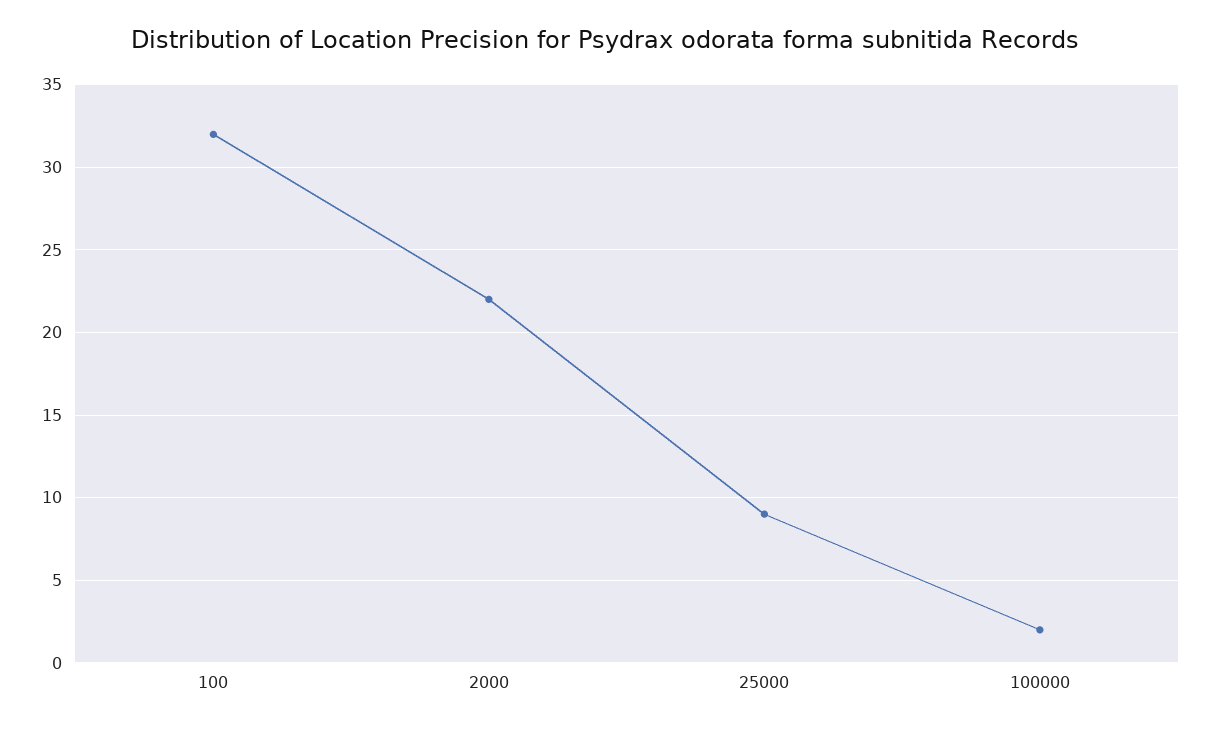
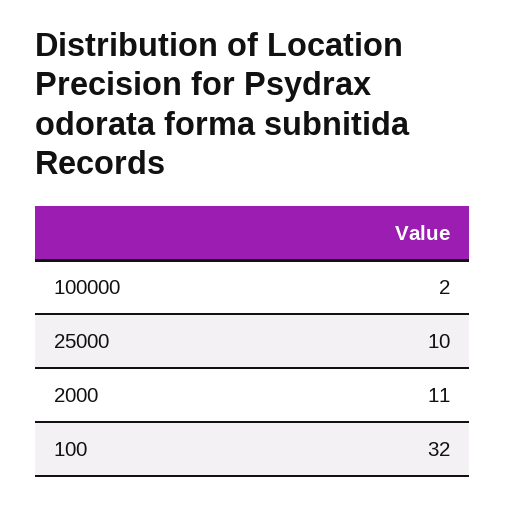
2000: 22 -> 11
25000: 9 -> 10

